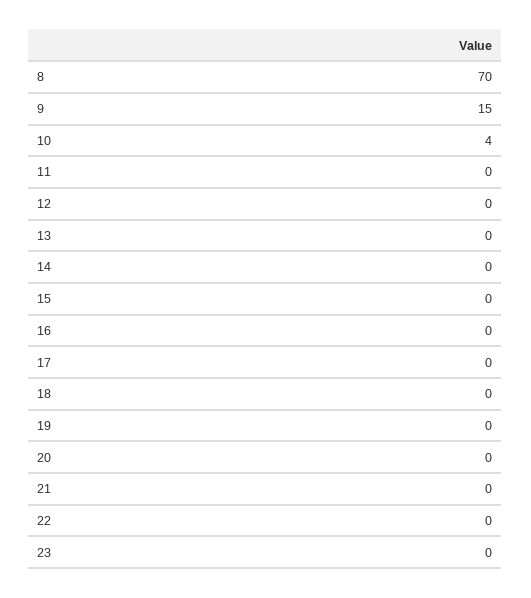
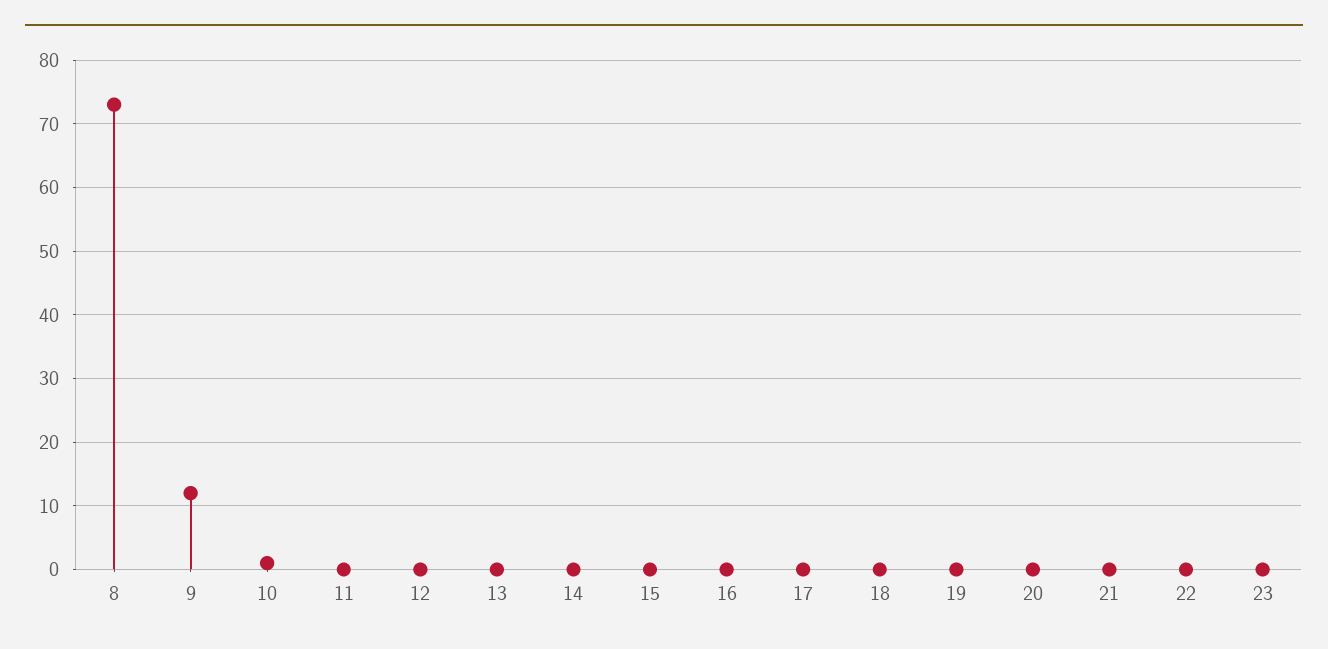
8: 70 -> 73
9: 15 -> 12
10: 4 -> 1

